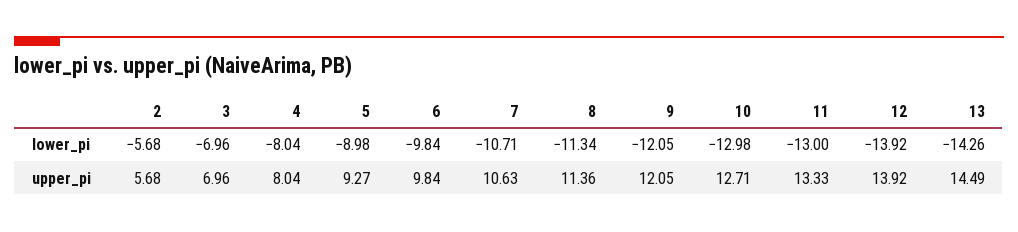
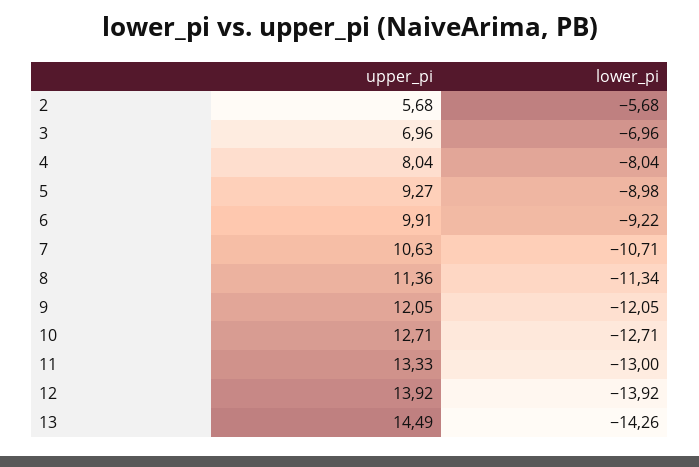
6, lower_pi: -9.84 -> -9.22
10, lower_pi: -12.98 -> -12.71
6, upper_pi: 9.84 -> 9.91

